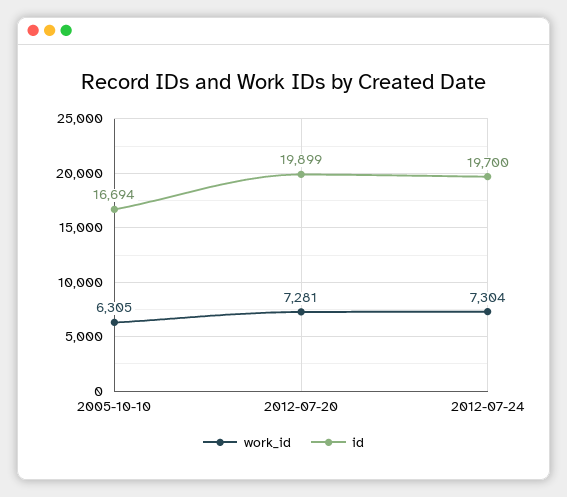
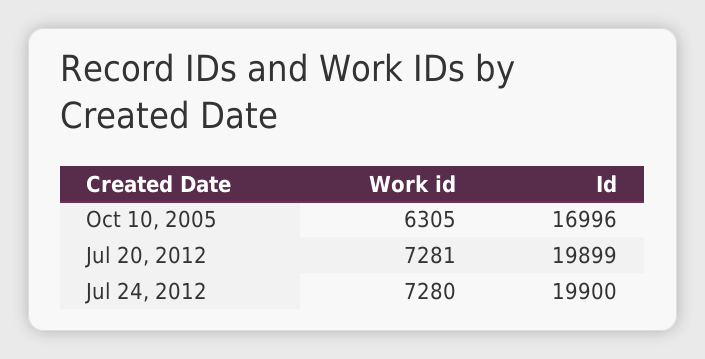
id, 2005-10-10: 16694 -> 16996
work_id, 2012-07-24: 7304 -> 7280
id, 2012-07-24: 19700 -> 19900

